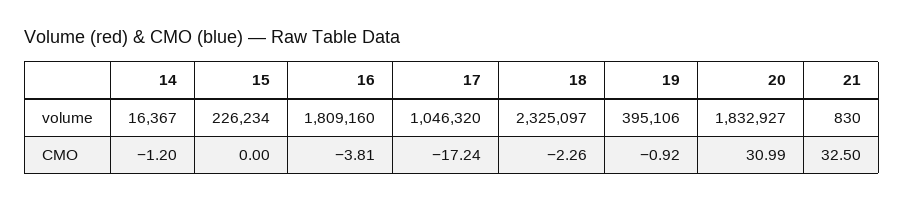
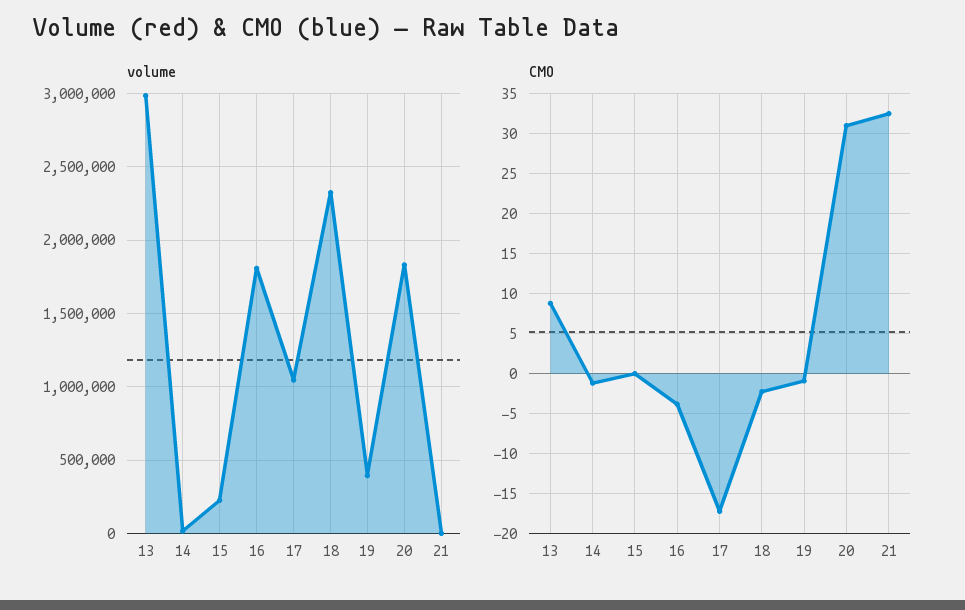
volume, 13: none -> 3000000
CMO, 13: none -> 9

